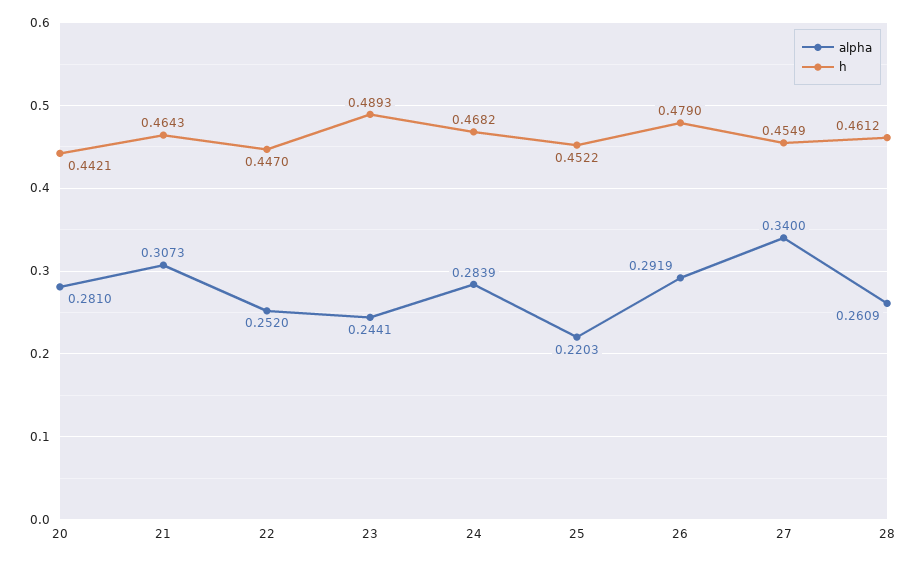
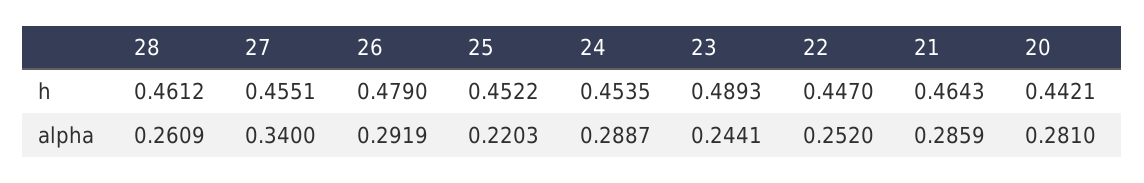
alpha, 21: 0.3073 -> 0.2859
alpha, 24: 0.2839 -> 0.2887
h, 24: 0.4682 -> 0.4535
h, 27: 0.4549 -> 0.4551

